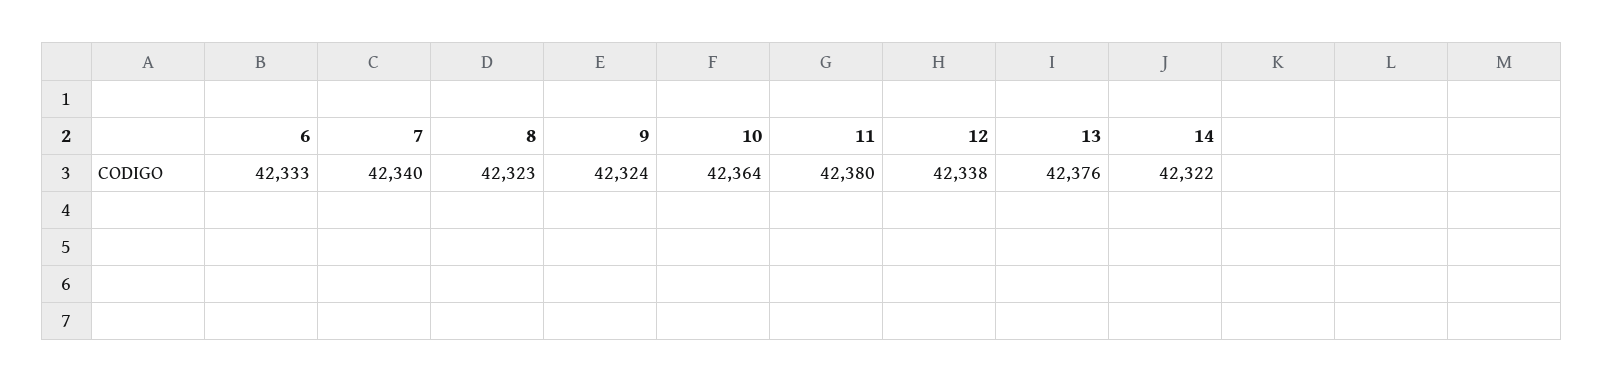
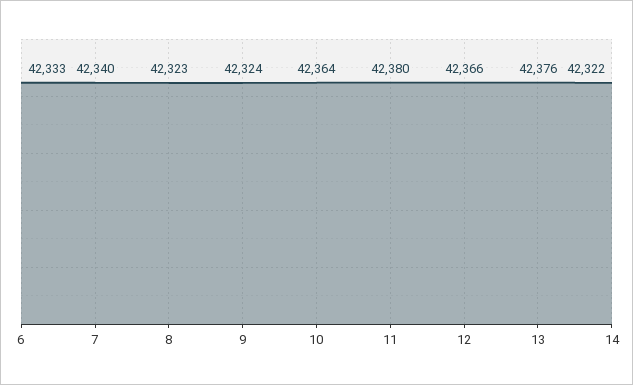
12: 42338 -> 42366

